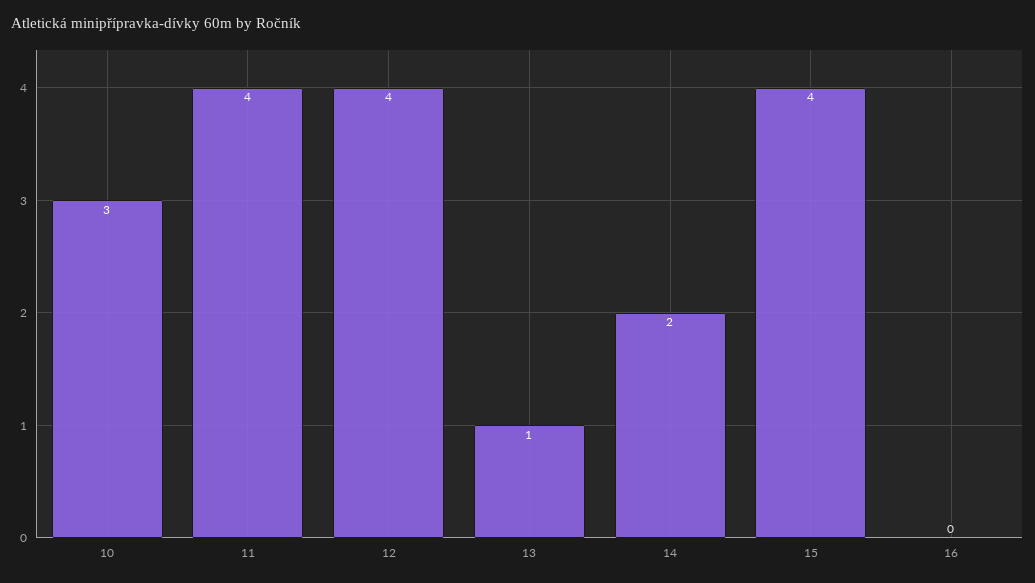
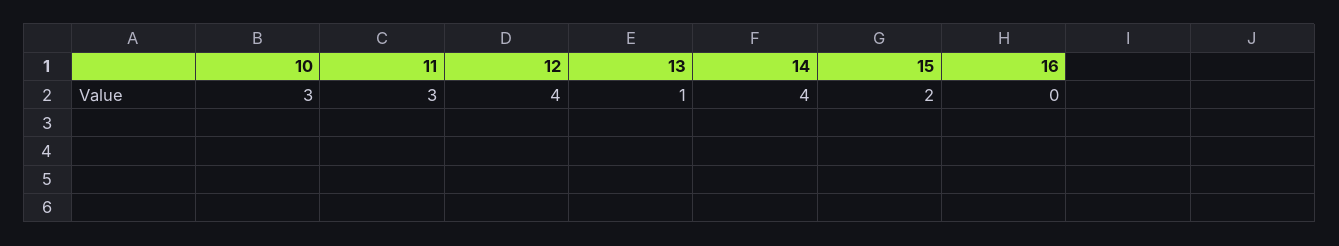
11: 4 -> 3
14: 2 -> 4
15: 4 -> 2

